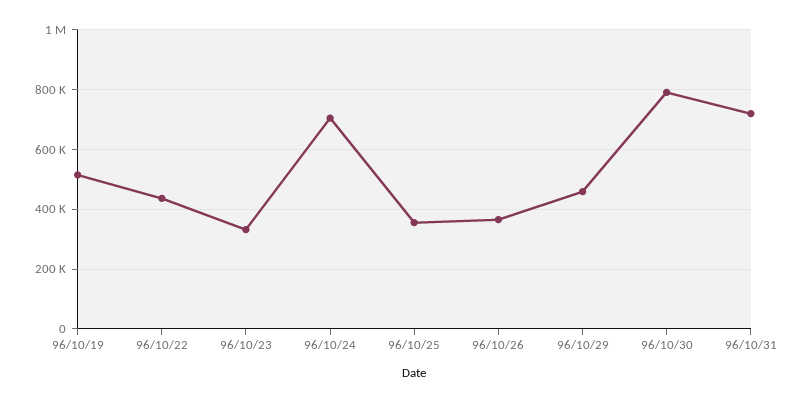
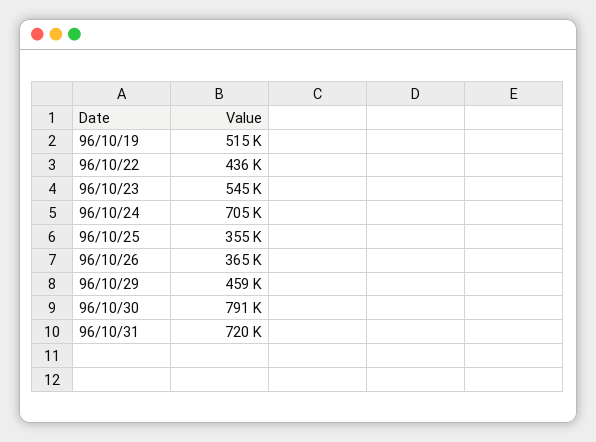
96/10/23: 325000 -> 545000

